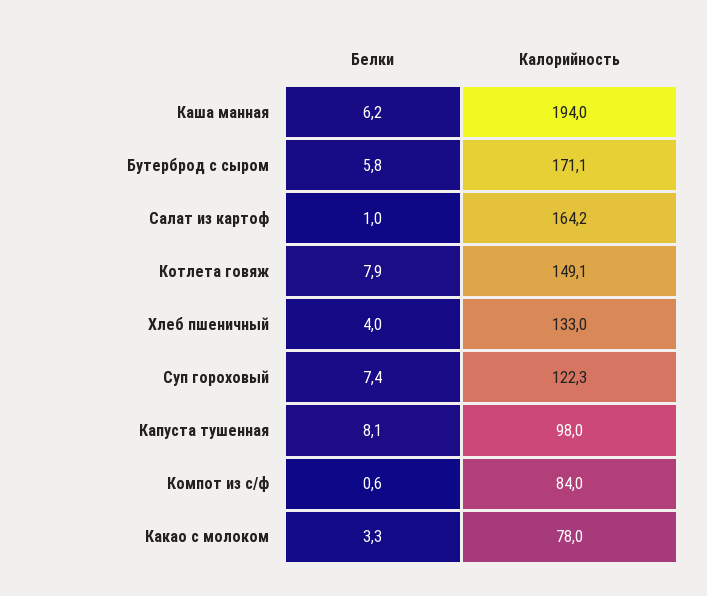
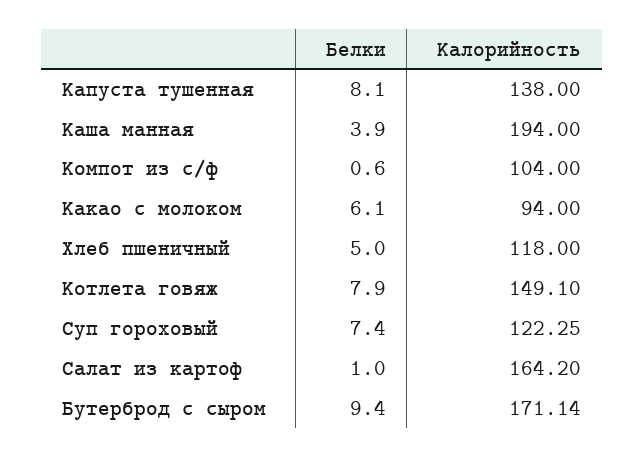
Белки, Каша манная: 6.2 -> 3.9
Белки, Бутерброд с сыром: 5.8 -> 9.4
Белки, Хлеб пшеничный: 4 -> 5
Калорийность, Хлеб пшеничный: 133 -> 118
Калорийность, Капуста тушенная: 98 -> 138
Калорийность, Компот из с/ф: 84 -> 104
Белки, Какао с молоком: 3.3 -> 6.1
Калорийность, Какао с молоком: 78 -> 94

